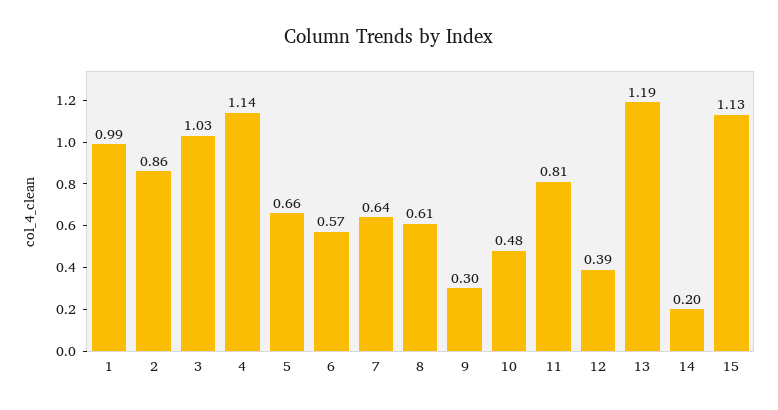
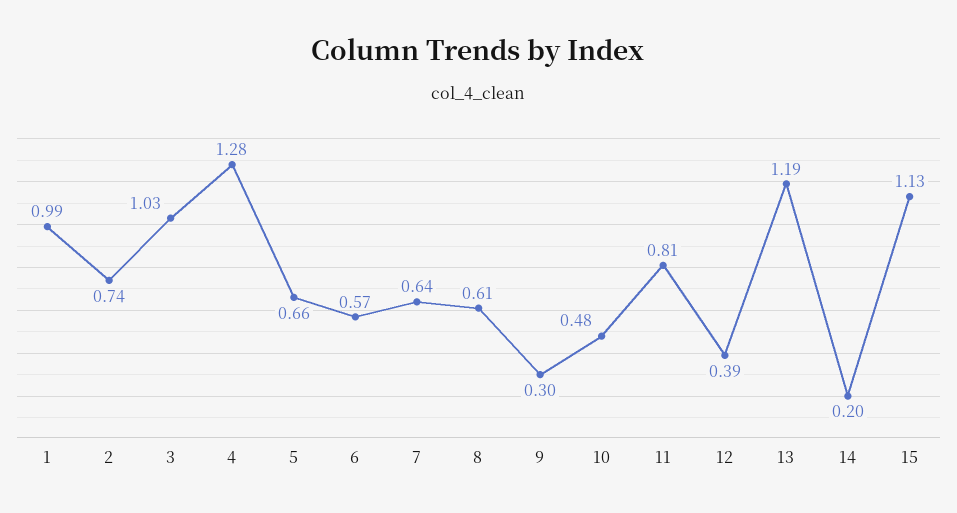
2: 0.86 -> 0.74
4: 1.14 -> 1.28

